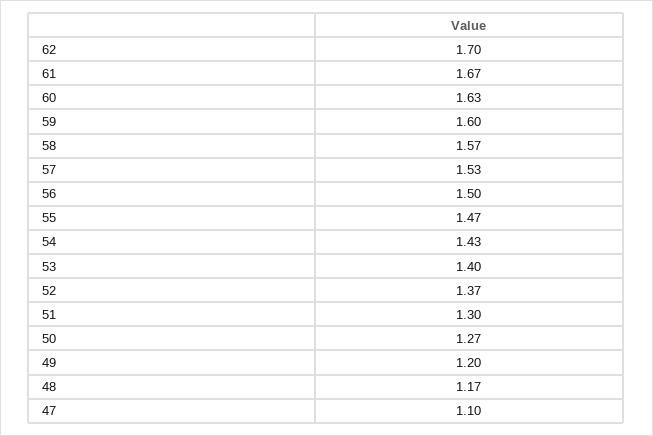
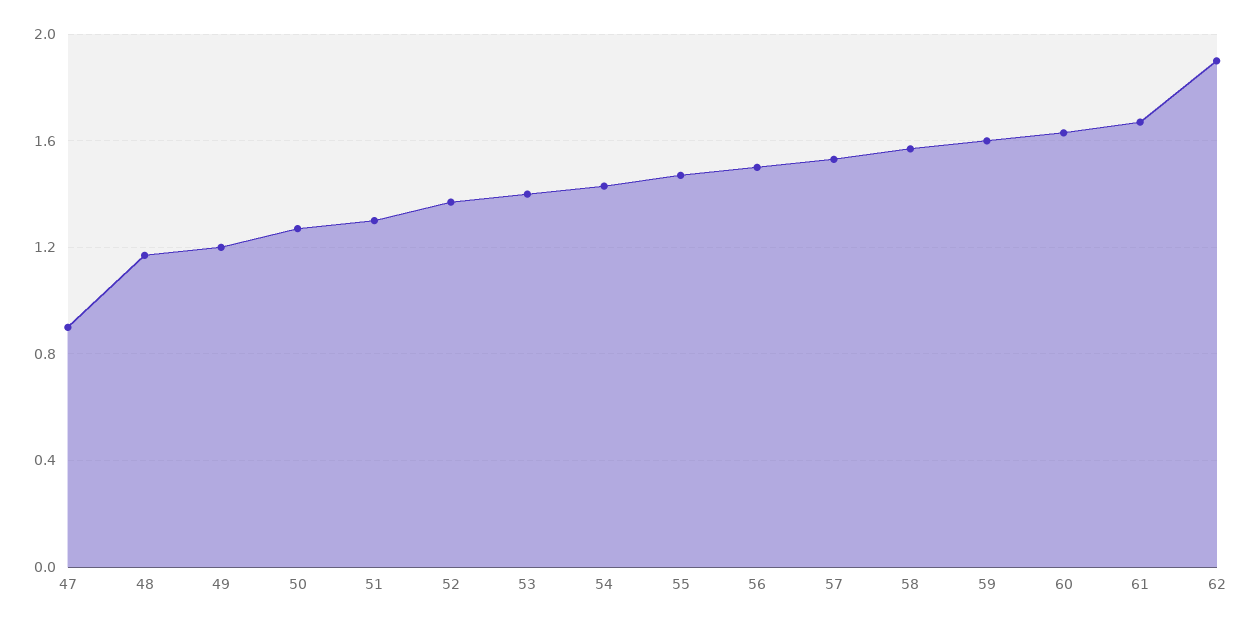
62: 1.7 -> 1.9
47: 1.1 -> 0.9

